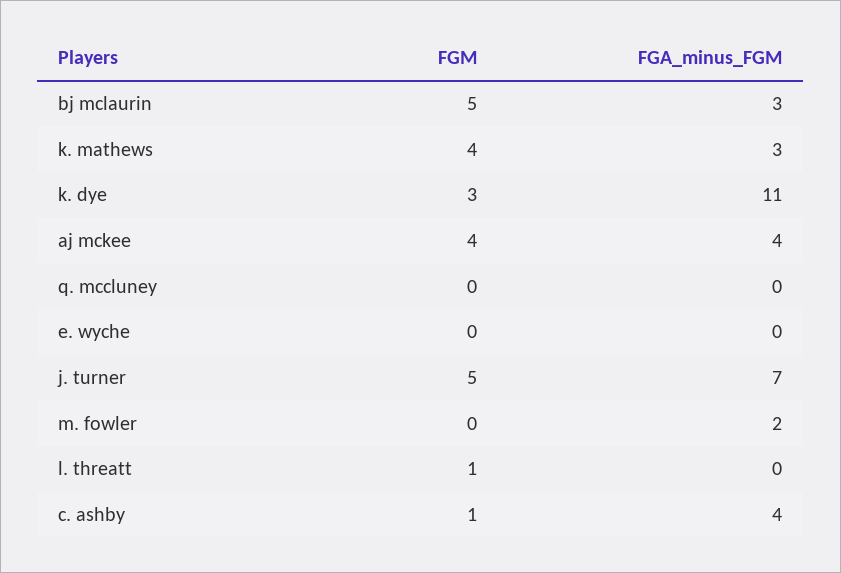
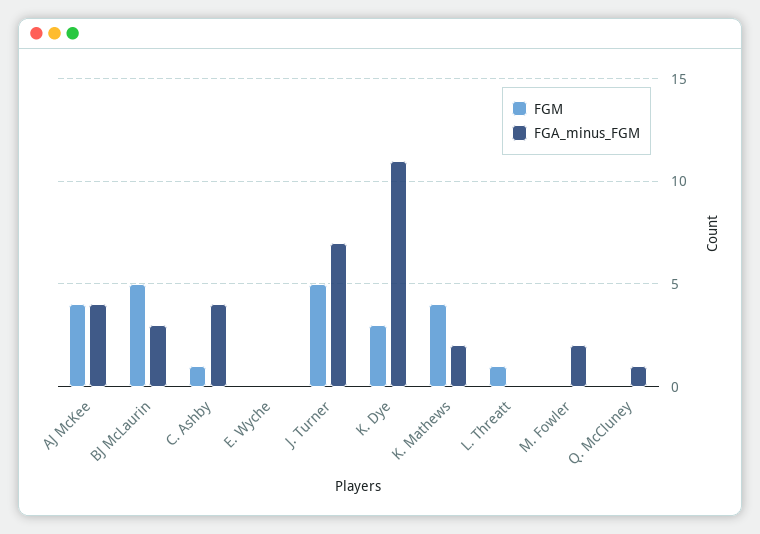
FGA_minus_FGM, k. mathews: 3 -> 2
FGA_minus_FGM, q. mccluney: 0 -> 1

